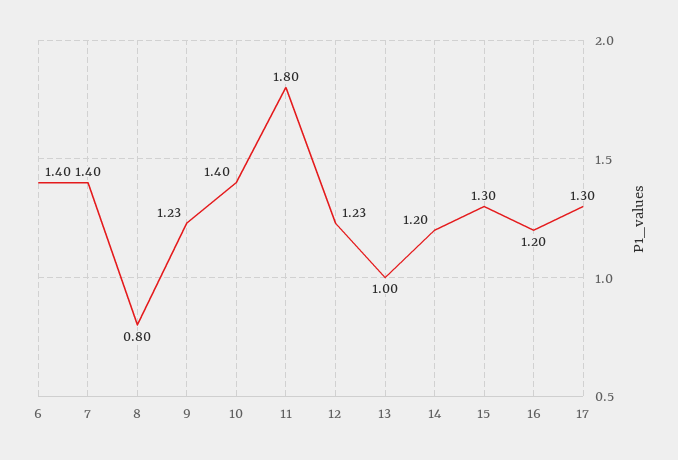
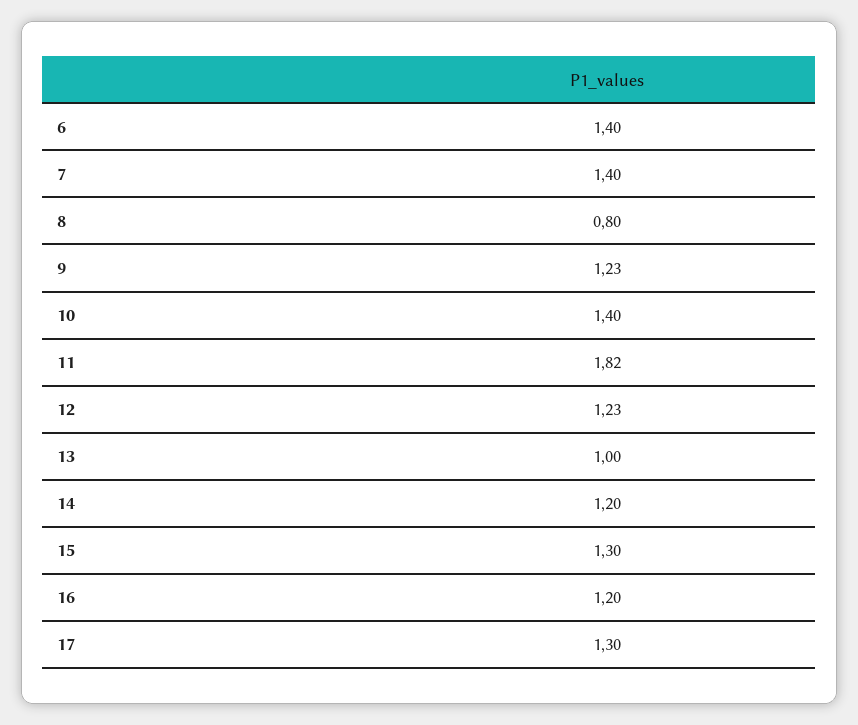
11: 1.8 -> 1.82

